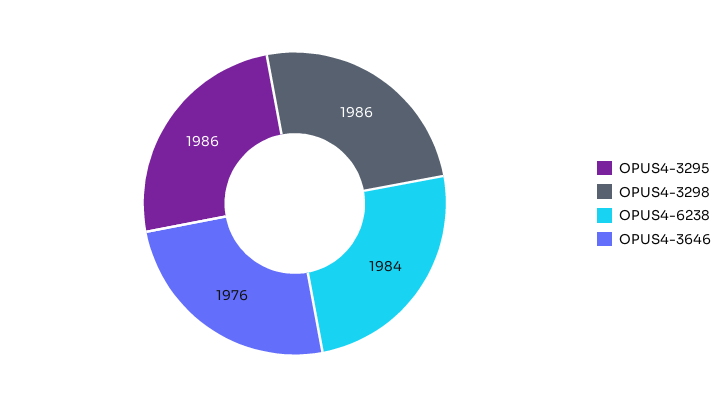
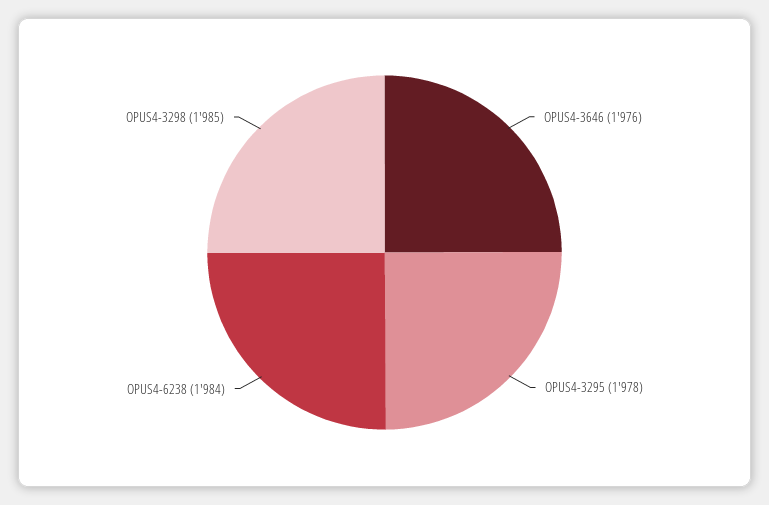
OPUS4-3295: 1986 -> 1978
OPUS4-3298: 1986 -> 1985

